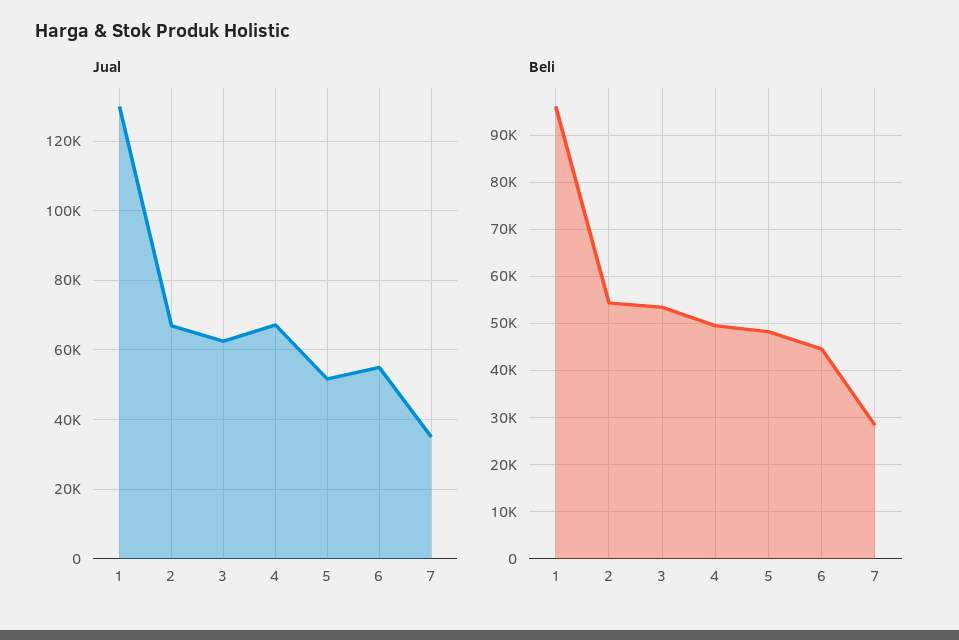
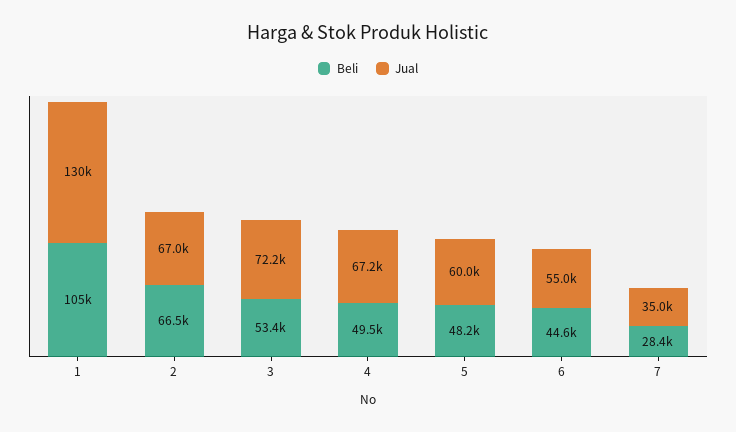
Jual, 3: 62000 -> 72200
Jual, 5: 52000 -> 60000
Beli, 1: 96000 -> 105000
Beli, 2: 54000 -> 66500

